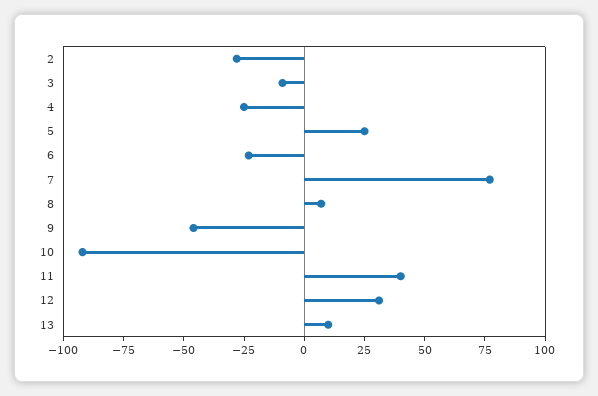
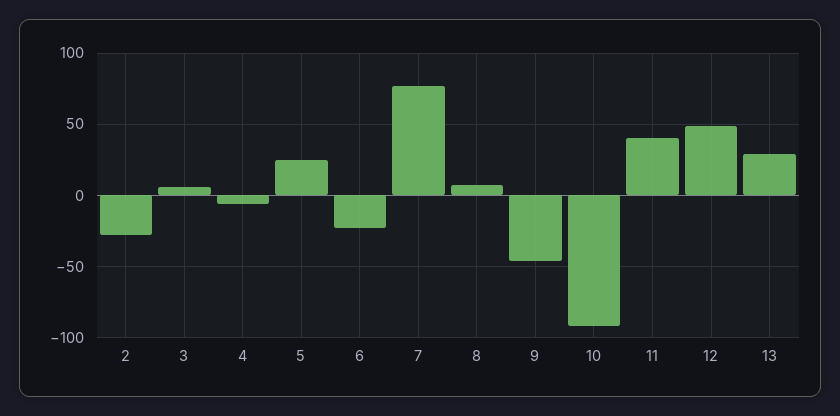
3: -10 -> 5
4: -25 -> -5
12: 30 -> 50
13: 10 -> 30

